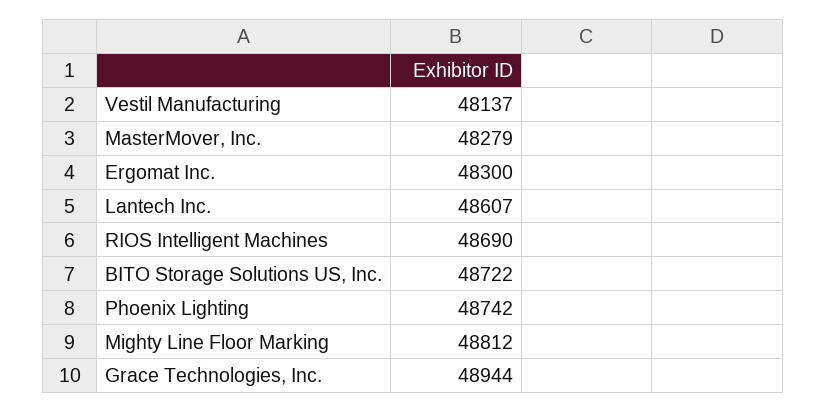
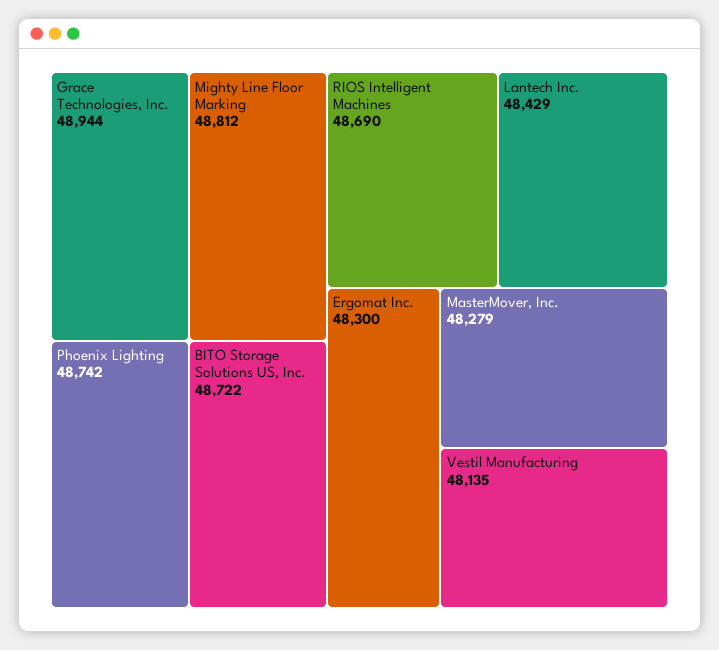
Vestil Manufacturing: 48137 -> 48135
Lantech Inc.: 48607 -> 48429

